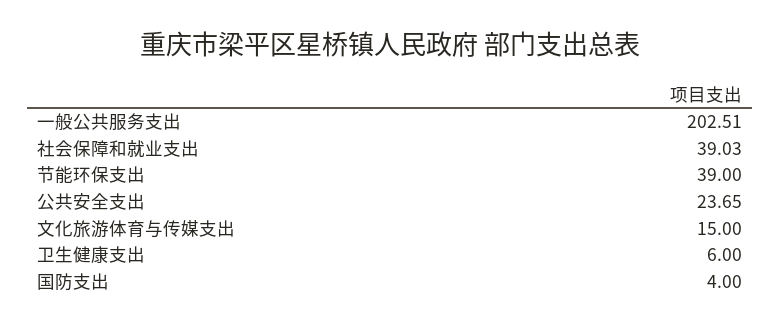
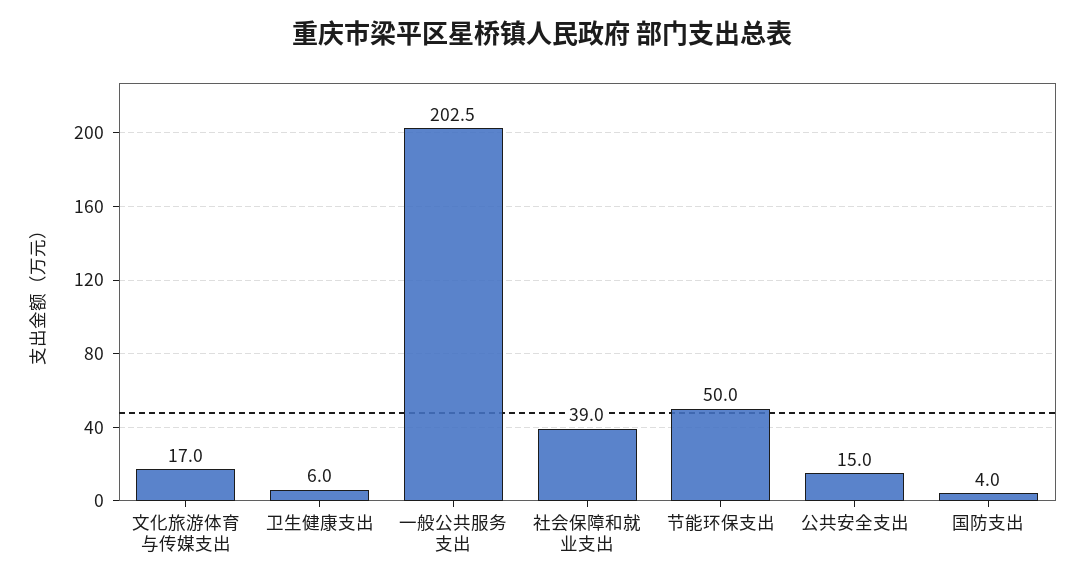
节能环保支出: 39 -> 50
公共安全支出: 23.65 -> 15
文化旅游体育与传媒支出: 15 -> 17

